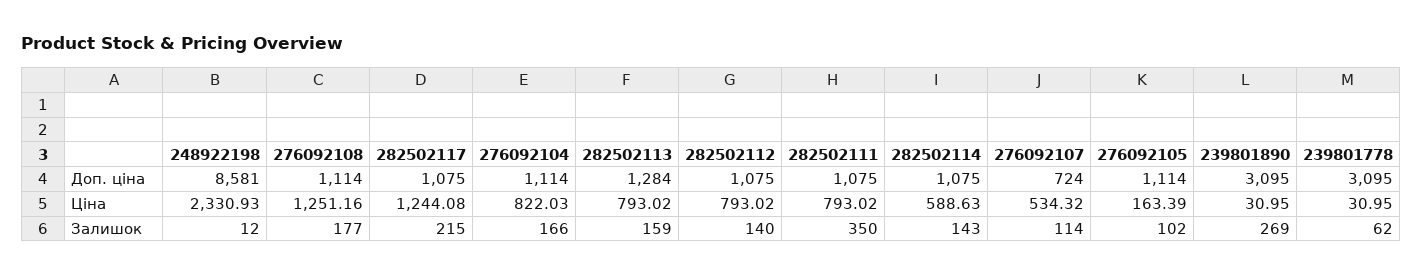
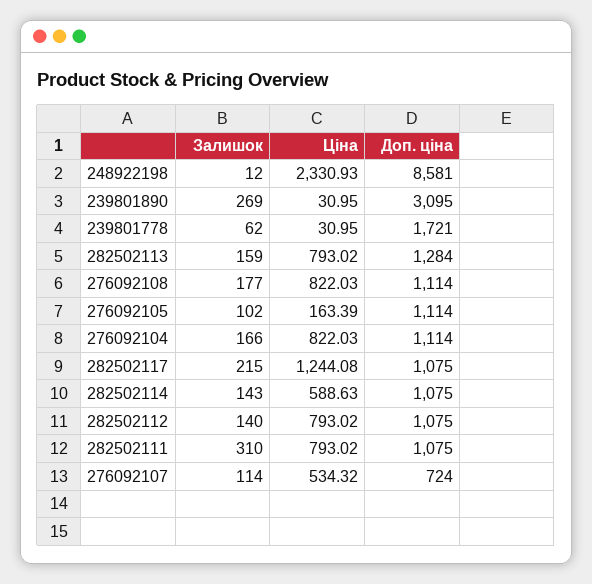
239801778, Доп. ціна: 3095 -> 1721
276092108, Ціна: 1251.16 -> 822.03
282502111, Залишок: 350 -> 310

